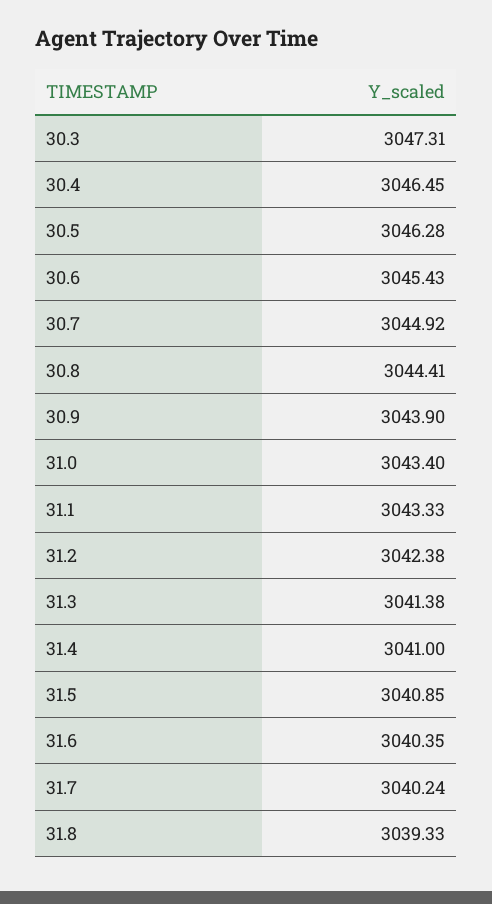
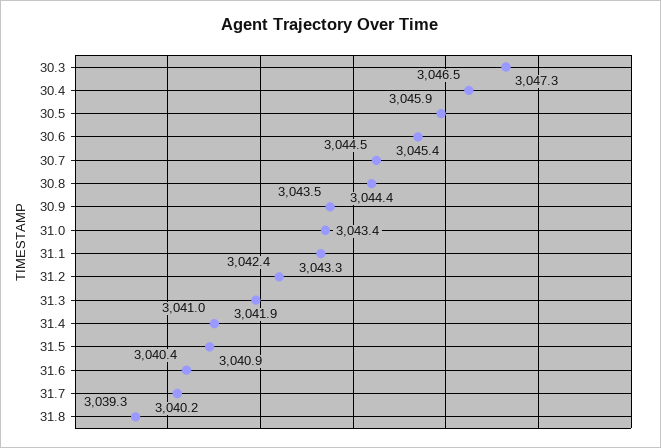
30.5: 3046.28 -> 3045.9
30.7: 3044.92 -> 3044.5
30.9: 3043.9 -> 3043.5
31.3: 3041.38 -> 3041.9

